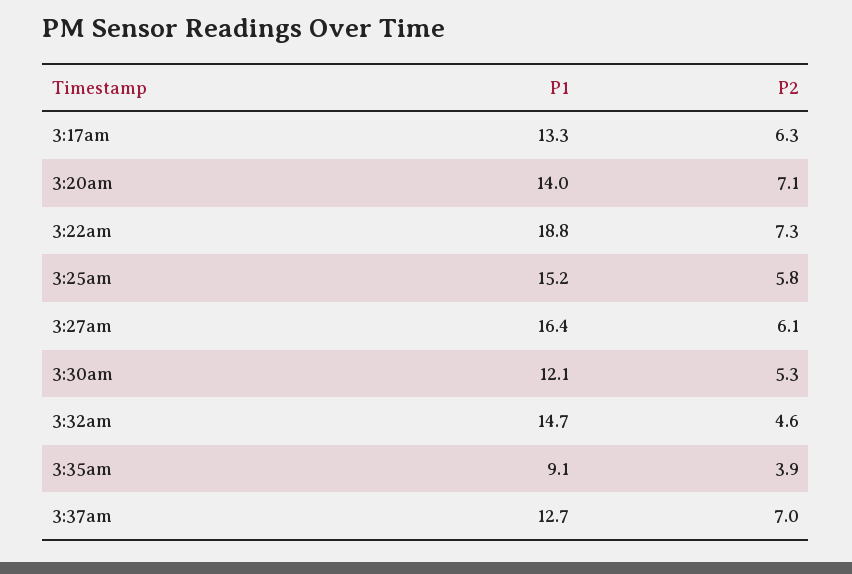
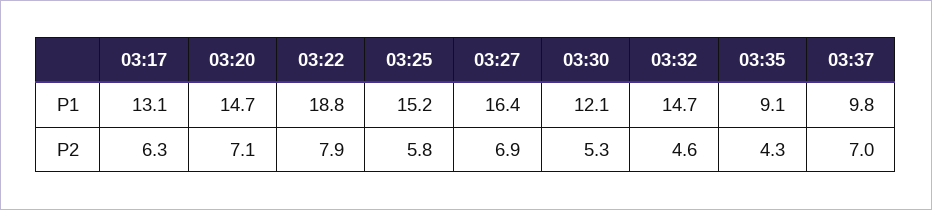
P1, 3:17am: 13.3 -> 13.1
P1, 3:20am: 14 -> 14.7
P2, 3:22am: 7.3 -> 7.9
P2, 3:27am: 6.1 -> 6.9
P2, 3:35am: 3.9 -> 4.3
P1, 3:37am: 12.7 -> 9.8

